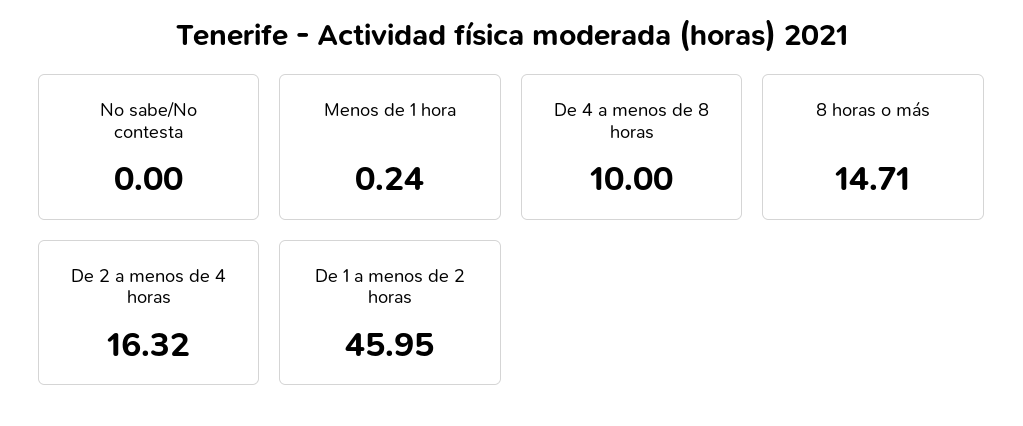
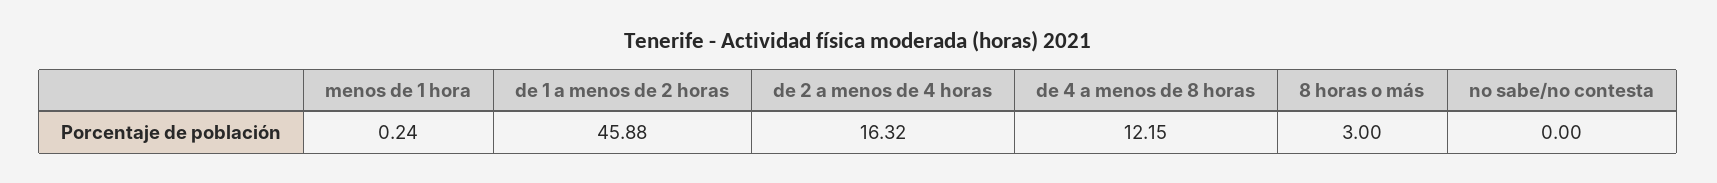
De 4 a menos de 8 horas: 10 -> 12.15
8 horas o más: 14.71 -> 3
De 1 a menos de 2 horas: 45.95 -> 45.88

